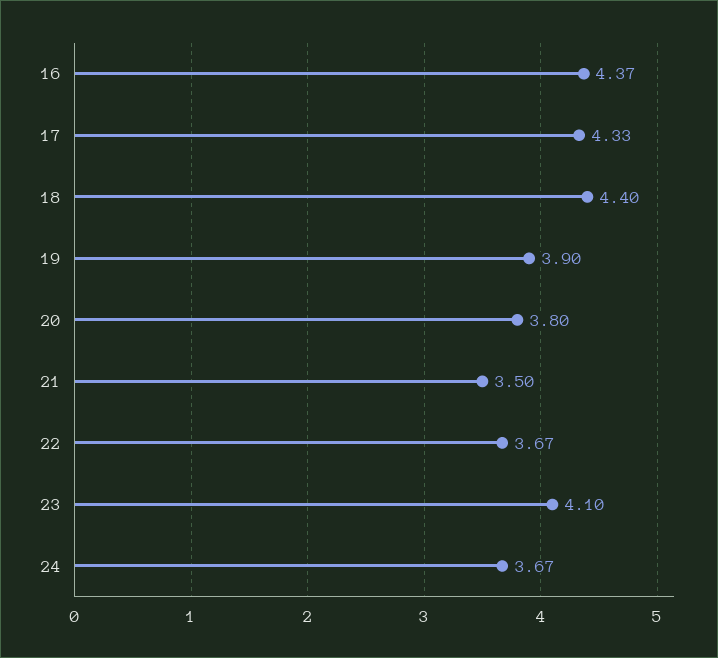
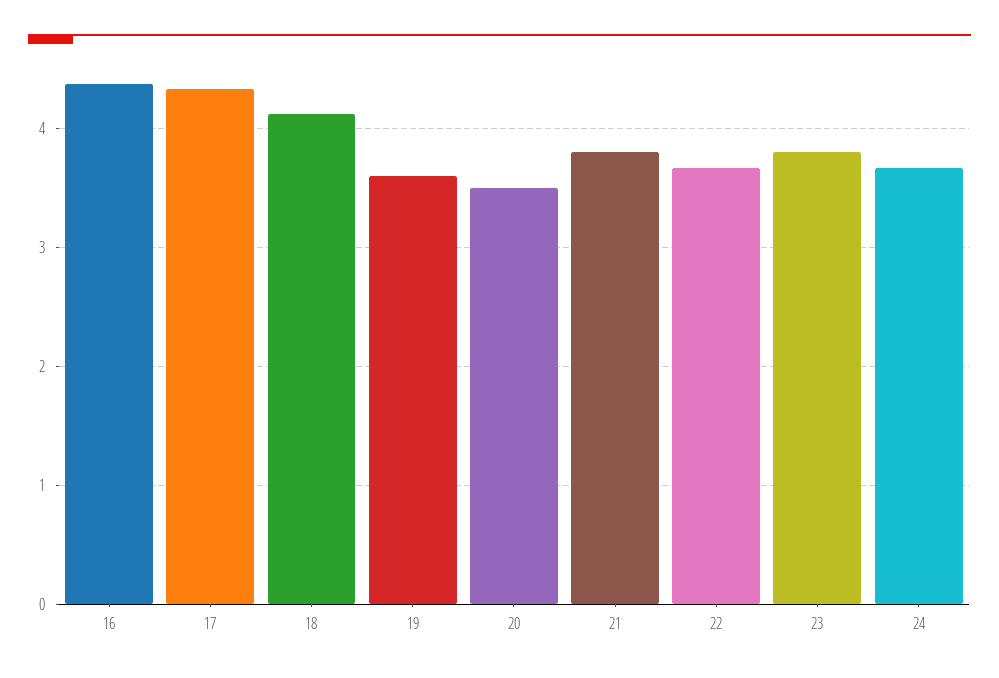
18: 4.4 -> 4.1
19: 3.9 -> 3.6
20: 3.8 -> 3.5
21: 3.5 -> 3.8
23: 4.1 -> 3.8

